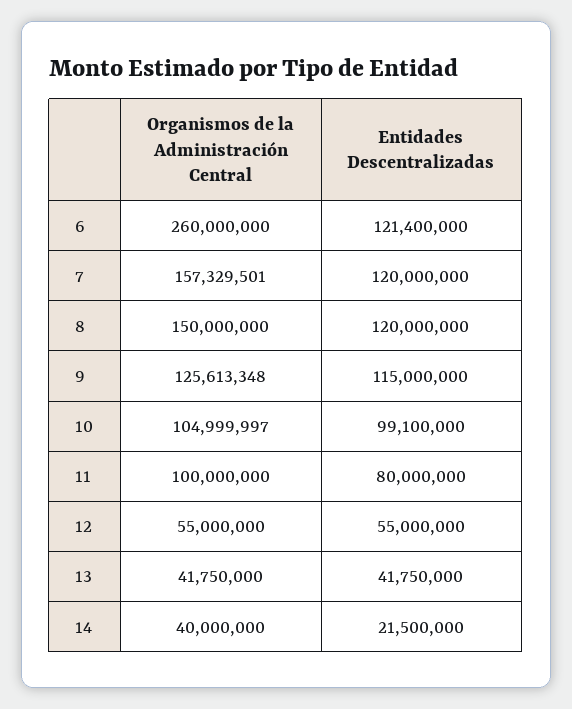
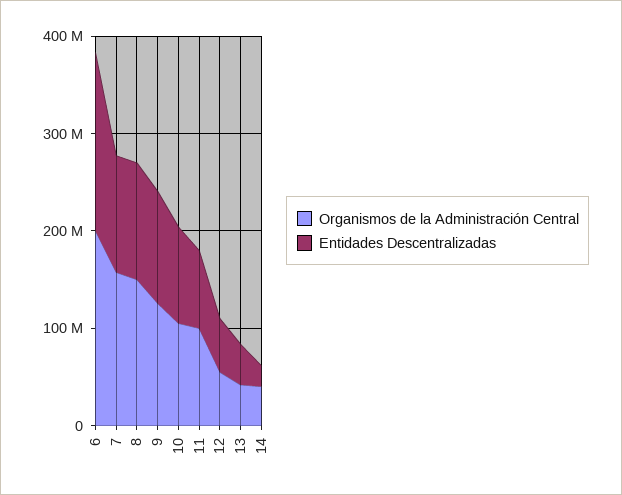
Organismos de la Administración Central, 6: 260000000 -> 200000000
Entidades Descentralizadas, 6: 121400000 -> 180000000

